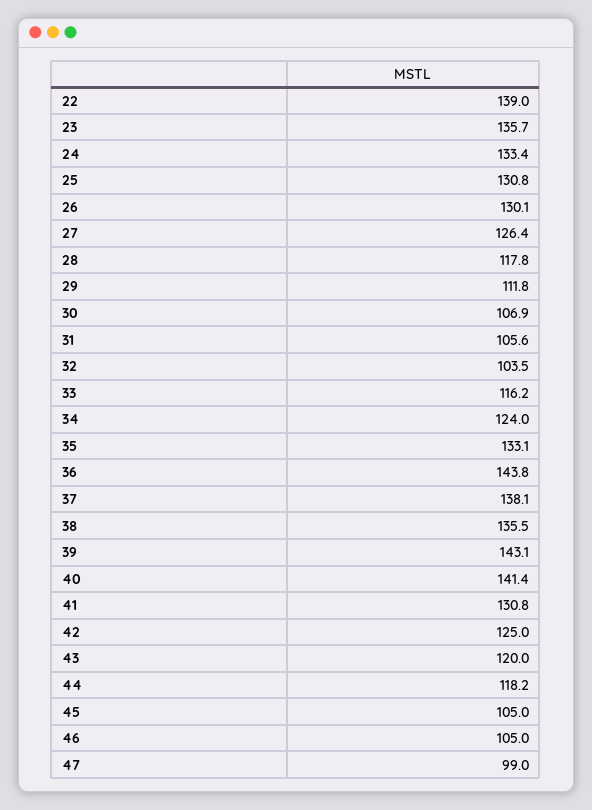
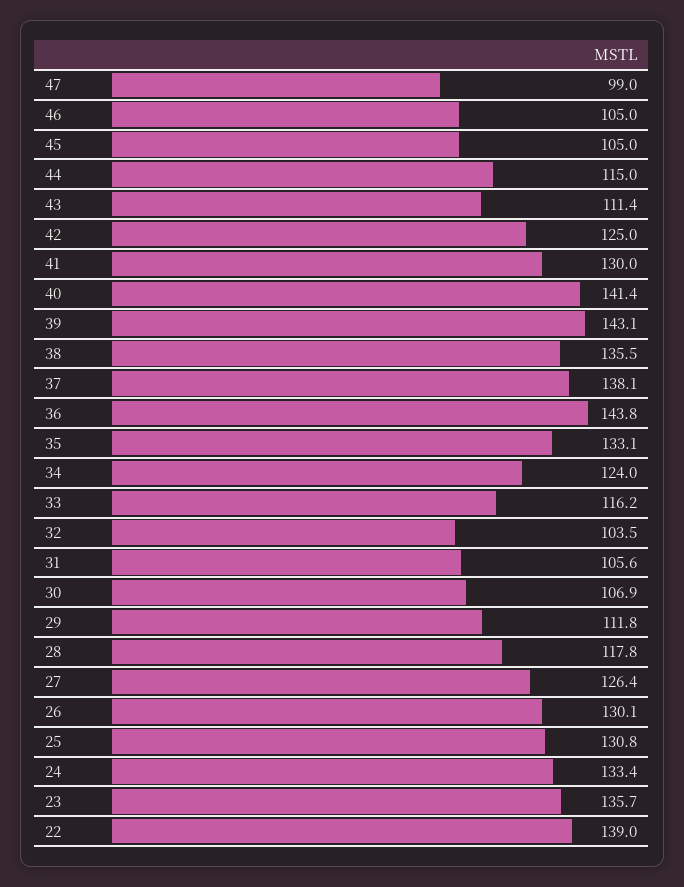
41: 130.8 -> 130
43: 120 -> 111.4
44: 118.2 -> 115

